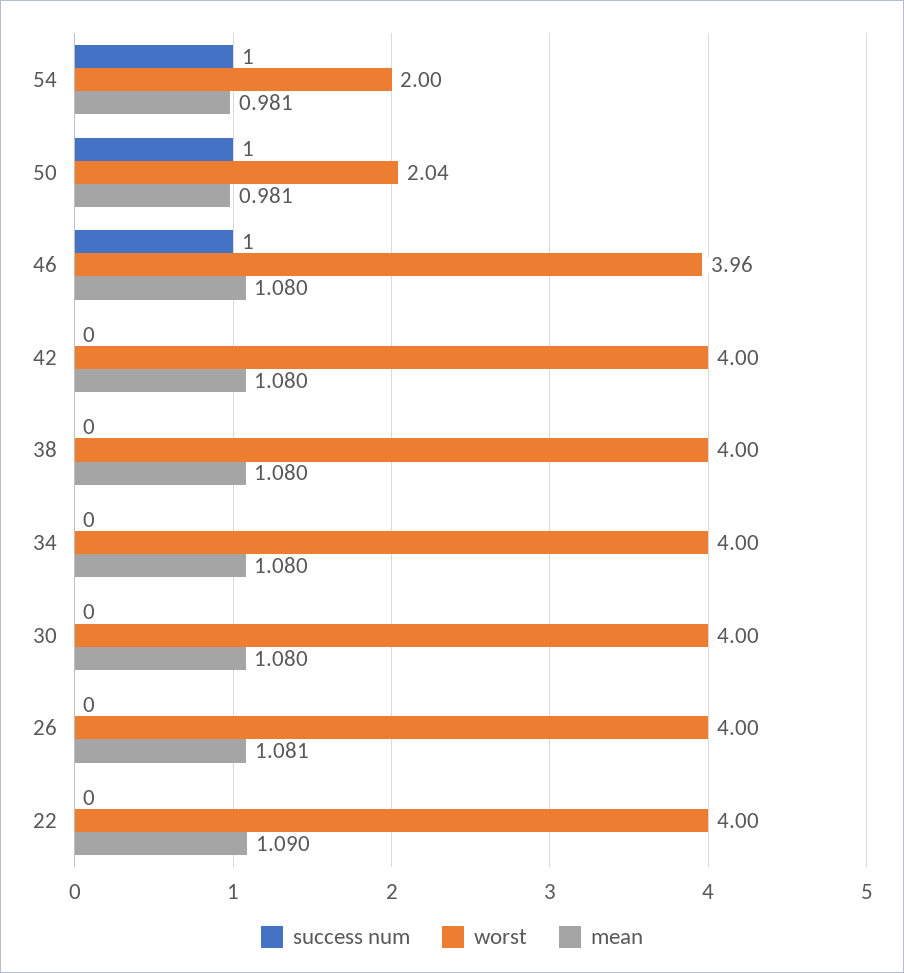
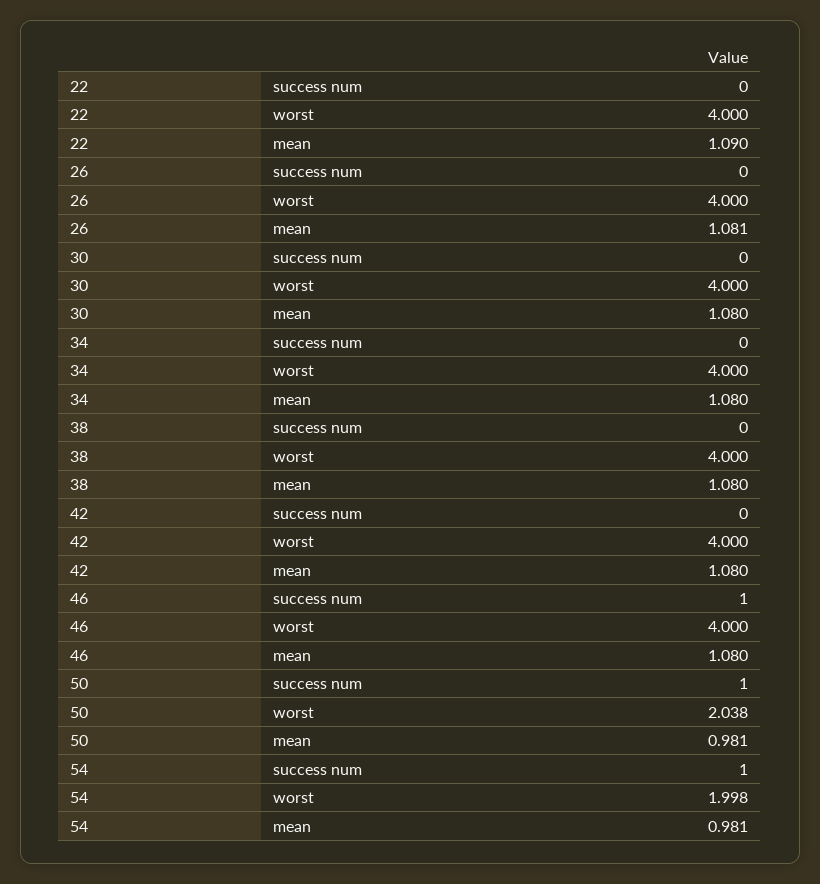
worst, 46: 3.96 -> 4

